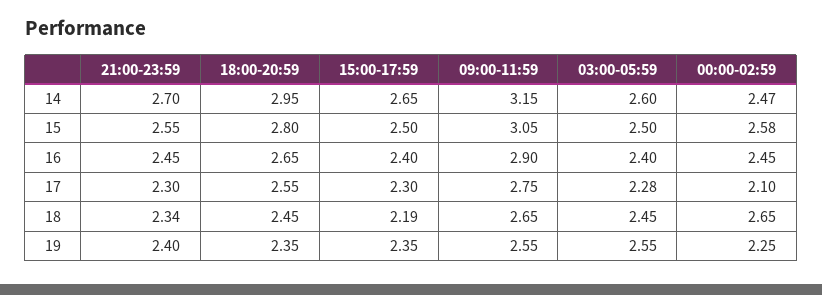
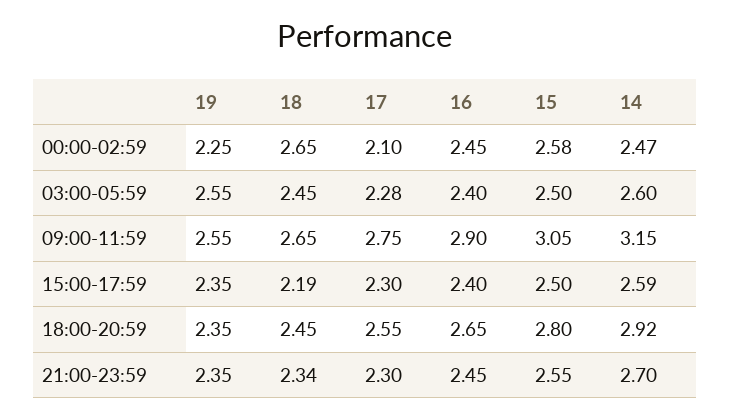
18:00-20:59, 14: 2.95 -> 2.92
15:00-17:59, 14: 2.65 -> 2.59
21:00-23:59, 19: 2.4 -> 2.35

